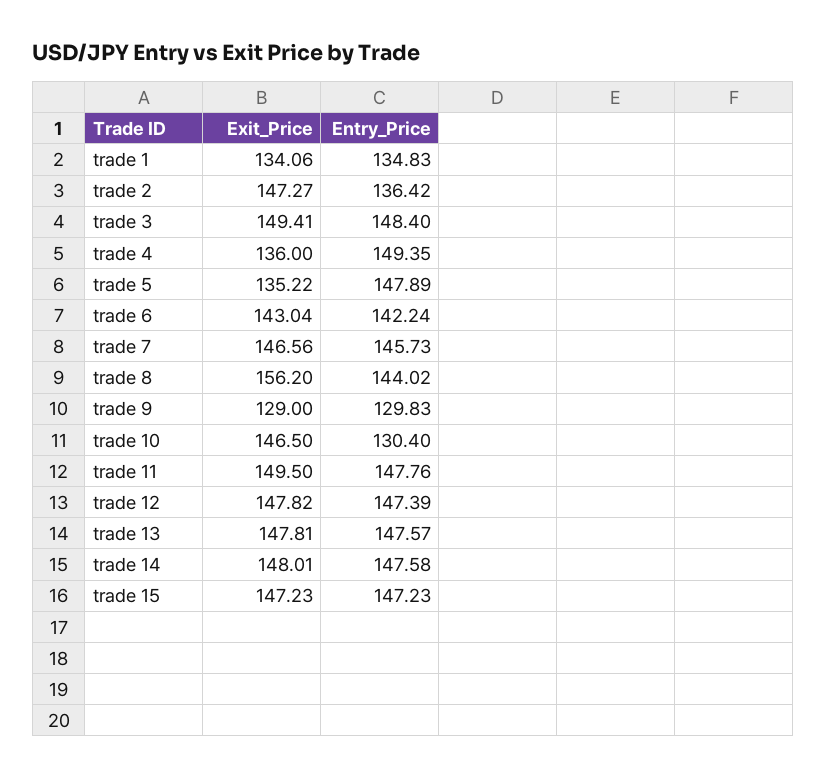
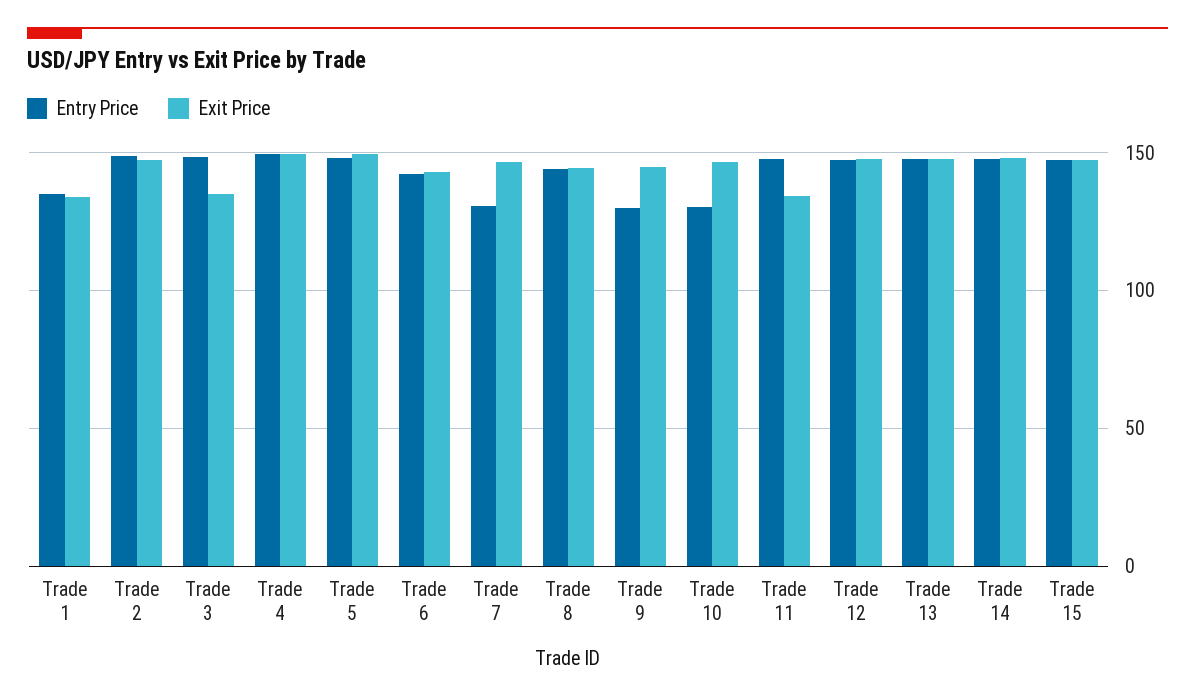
Entry_Price, trade 2: 136.42 -> 150
Exit_Price, trade 3: 149.41 -> 135
Exit_Price, trade 4: 136 -> 150
Exit_Price, trade 5: 135.22 -> 150
Entry_Price, trade 7: 145.73 -> 130
Exit_Price, trade 8: 156.2 -> 145
Exit_Price, trade 9: 129 -> 145
Exit_Price, trade 11: 149.5 -> 135

